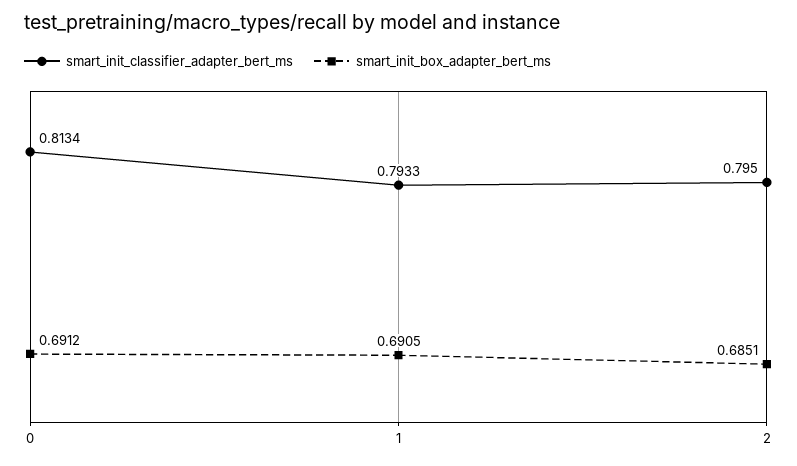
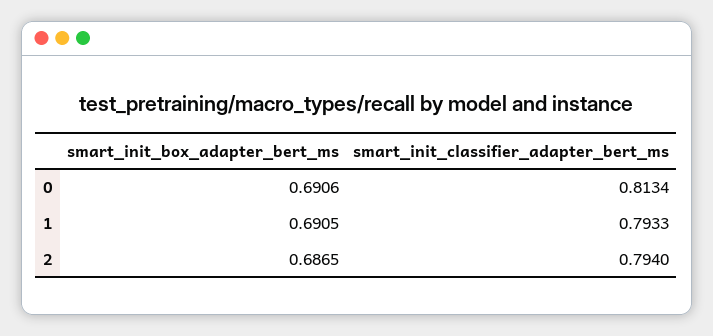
smart_init_box_adapter_bert_ms, 0: 0.6912 -> 0.6906
smart_init_classifier_adapter_bert_ms, 2: 0.795 -> 0.794
smart_init_box_adapter_bert_ms, 2: 0.6851 -> 0.6865

